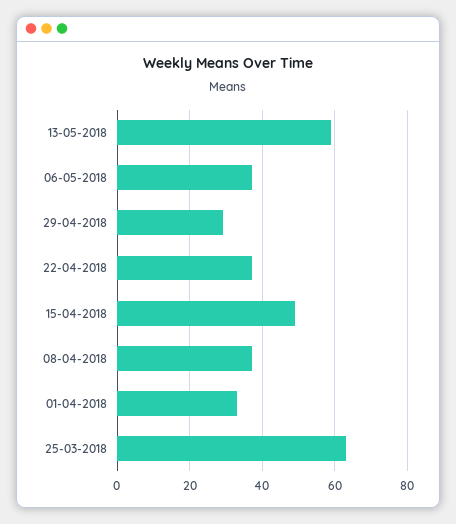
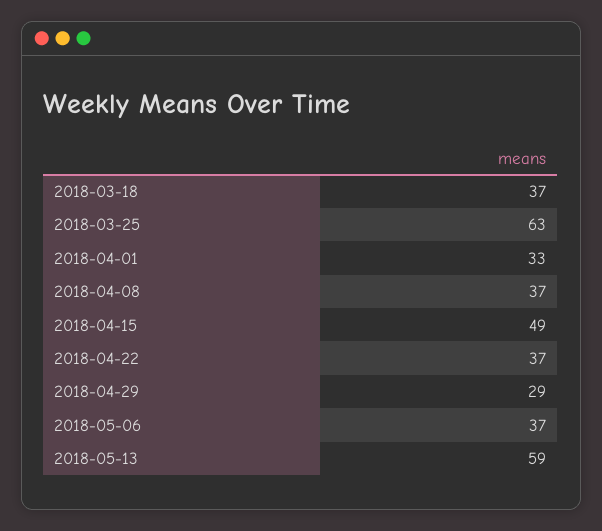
2018-03-18: none -> 37

